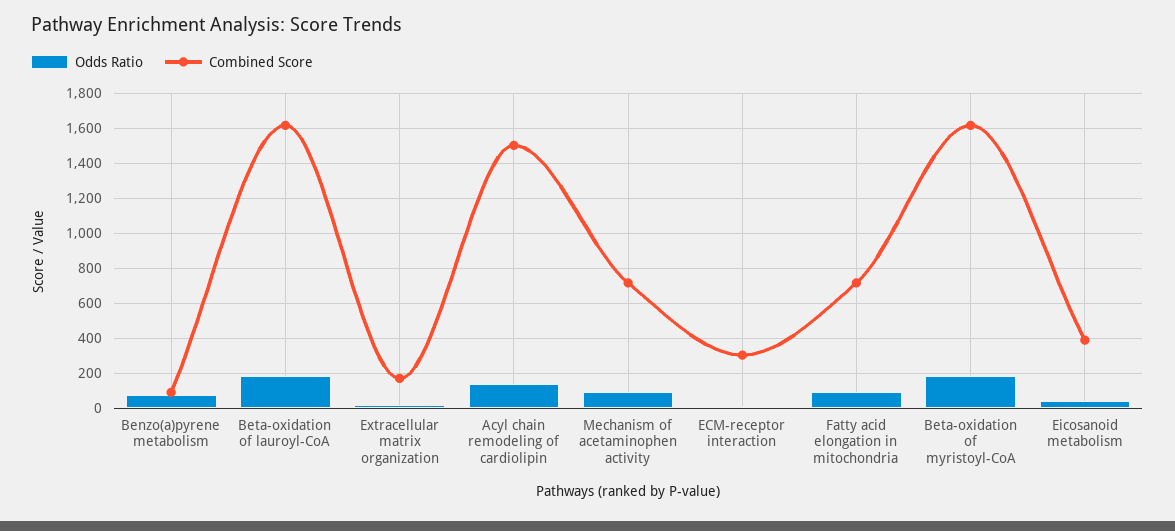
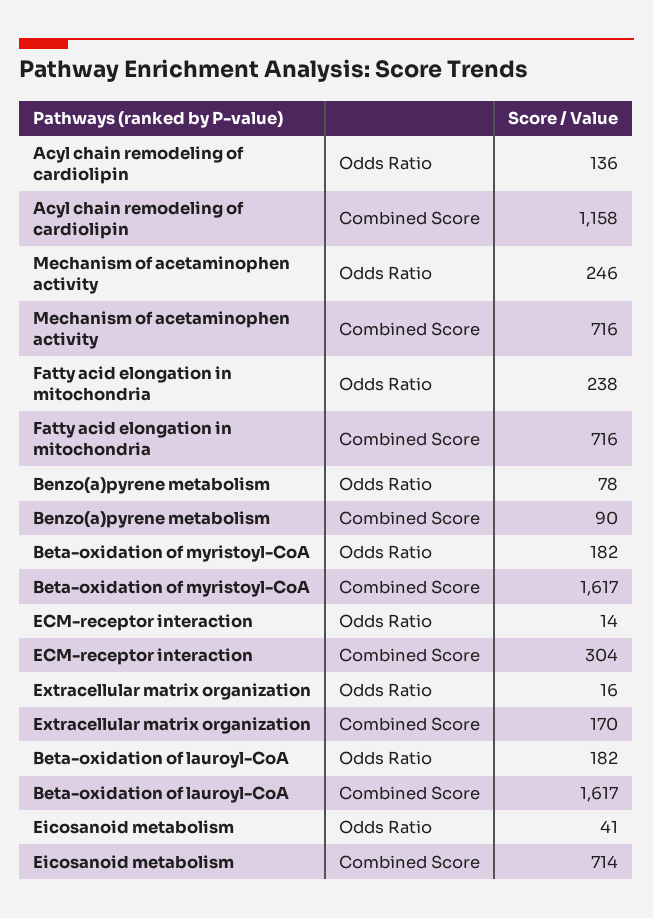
Combined Score, Acyl chain remodeling of cardiolipin: 1500 -> 1158
Odds Ratio, Mechanism of acetaminophen activity: 100 -> 246
Odds Ratio, Fatty acid elongation in mitochondria: 100 -> 238
Combined Score, Eicosanoid metabolism: 400 -> 714

